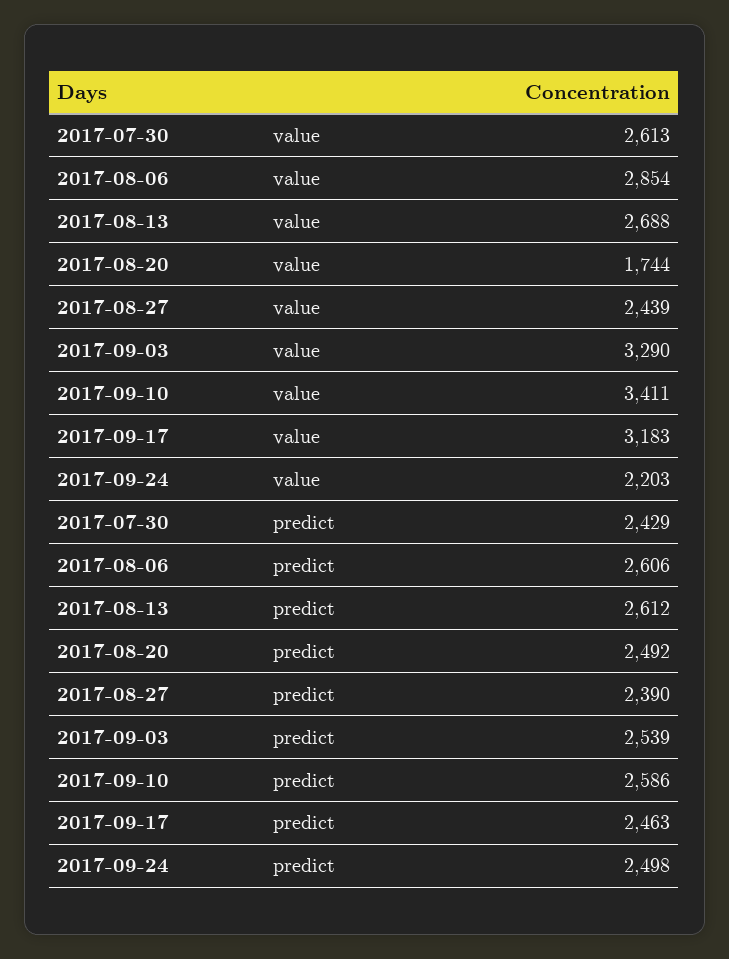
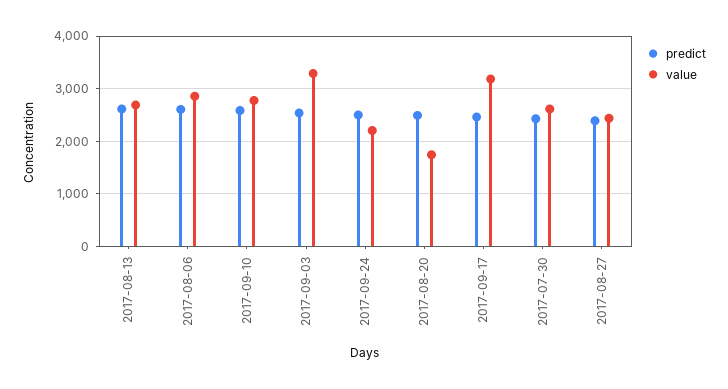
value, 2017-09-10: 3411 -> 2800

